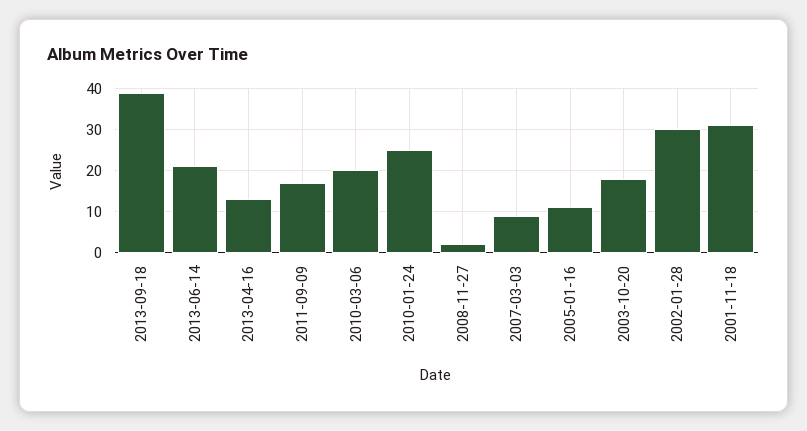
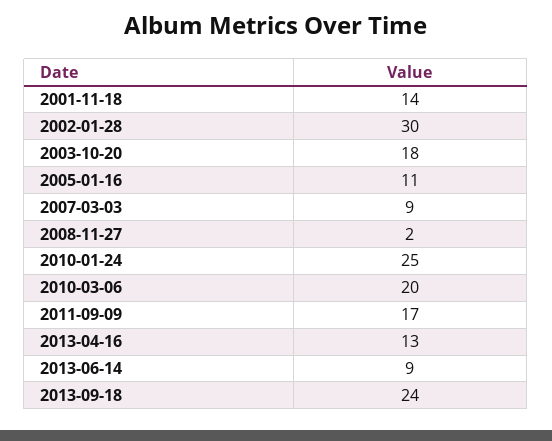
2013-09-18: 40 -> 24
2013-06-14: 20 -> 9
2001-11-18: 30 -> 14

